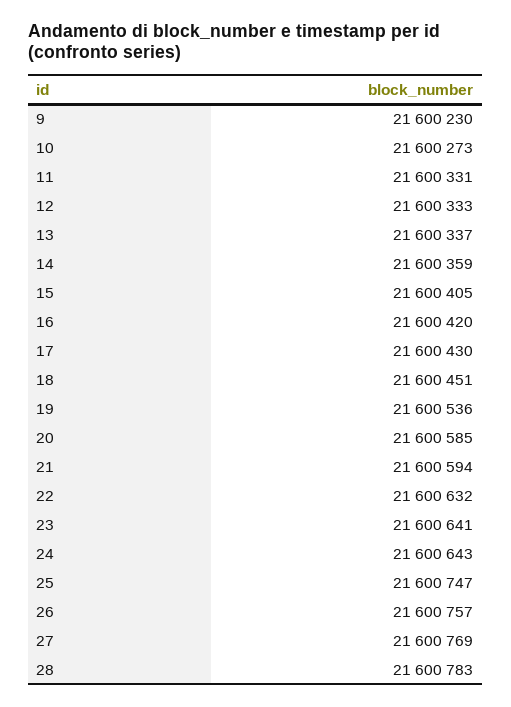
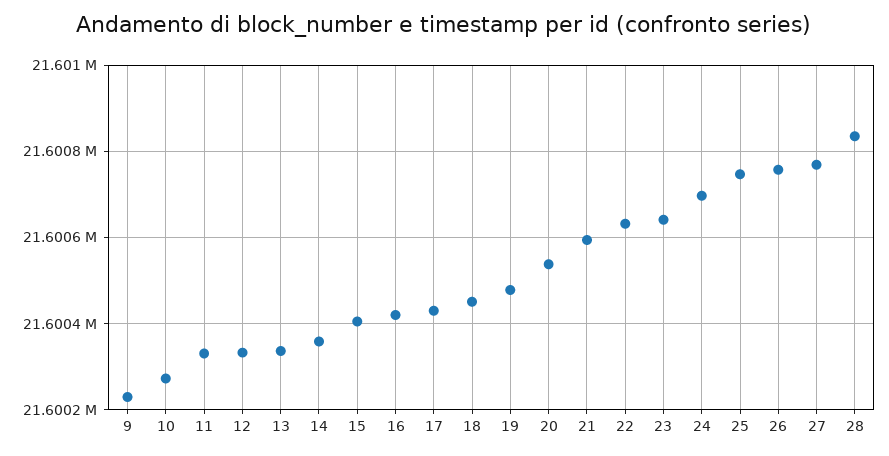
19: 21600536 -> 21600480
20: 21600585 -> 21600540
24: 21600643 -> 21600700
28: 21600783 -> 21600840

